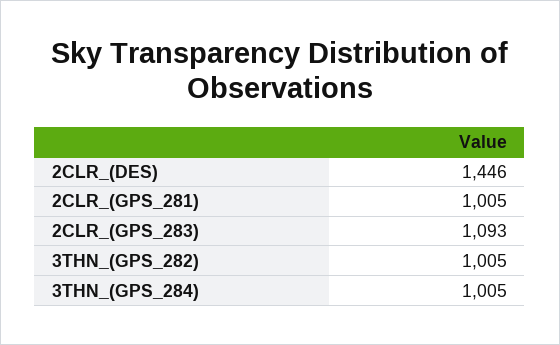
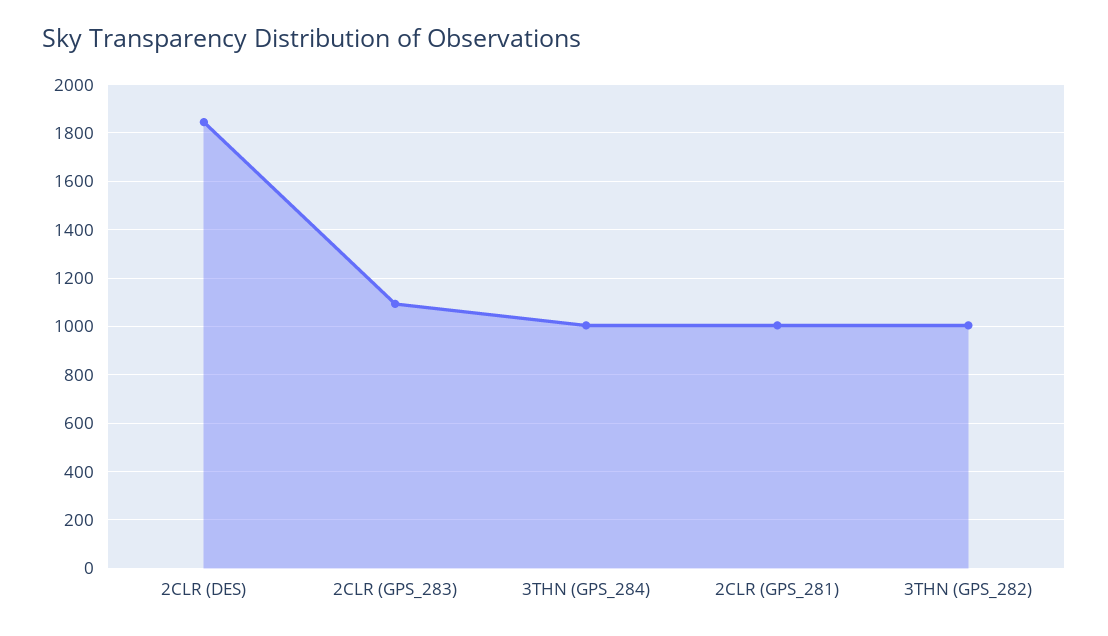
2CLR_(DES): 1446 -> 1850

